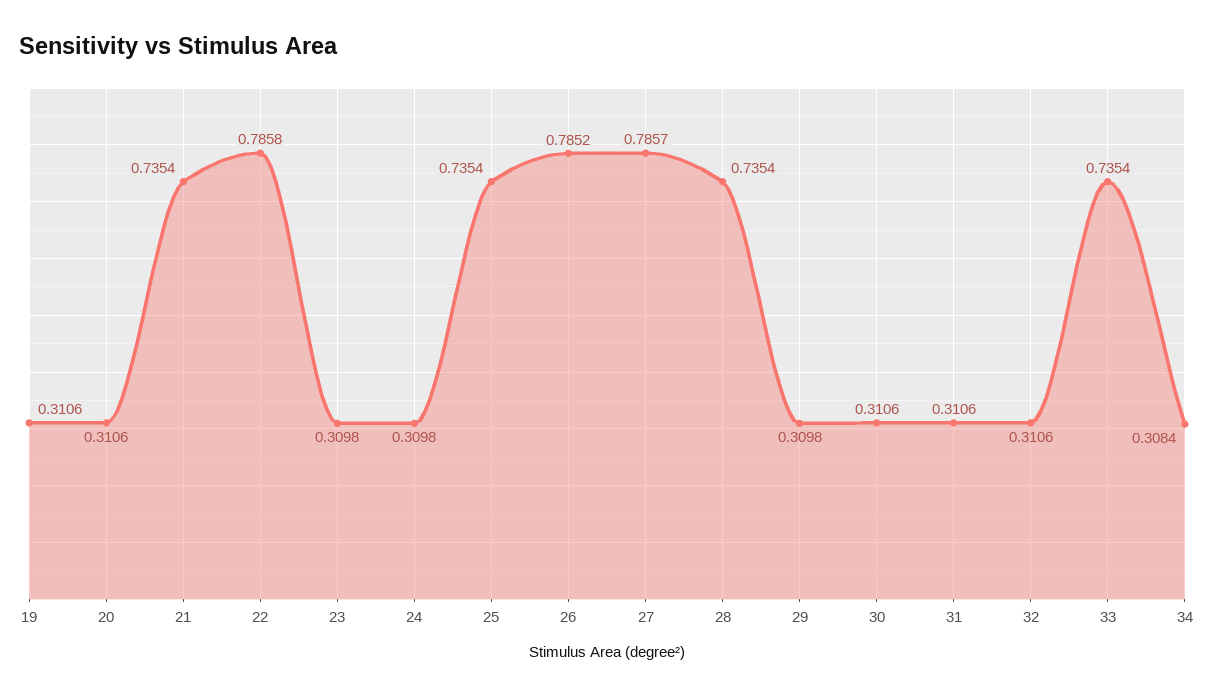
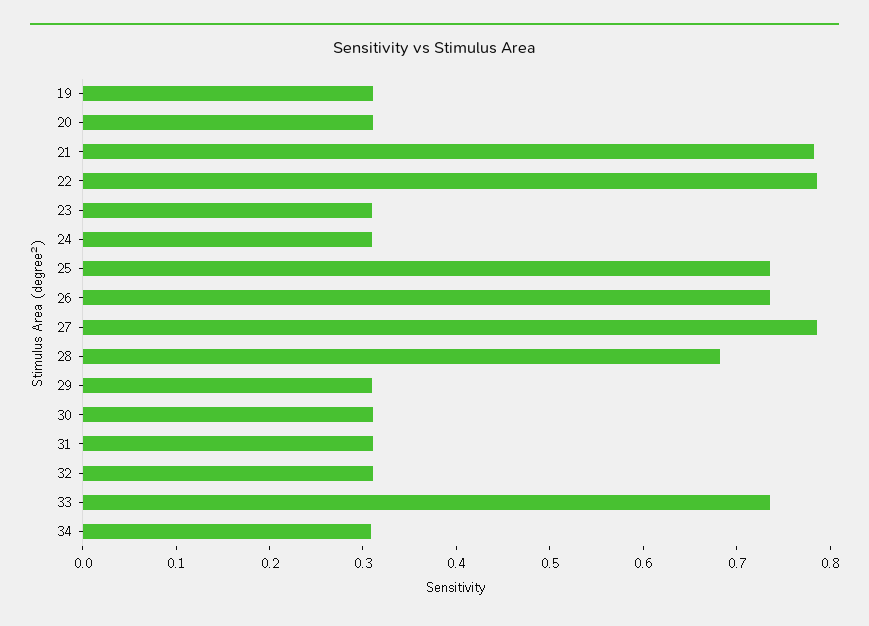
21: 0.7354 -> 0.78
26: 0.7852 -> 0.74
28: 0.7354 -> 0.68

